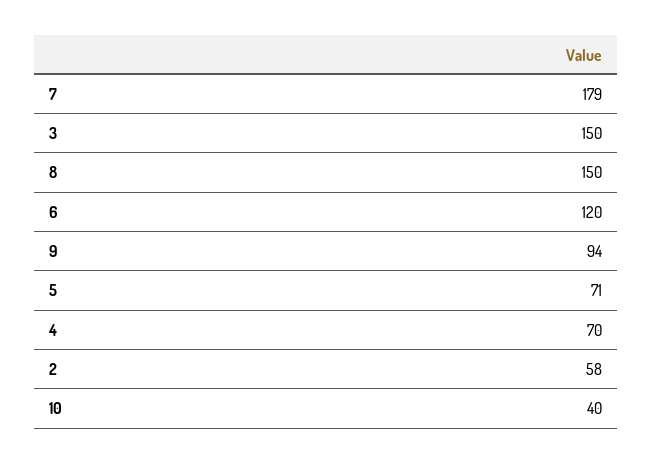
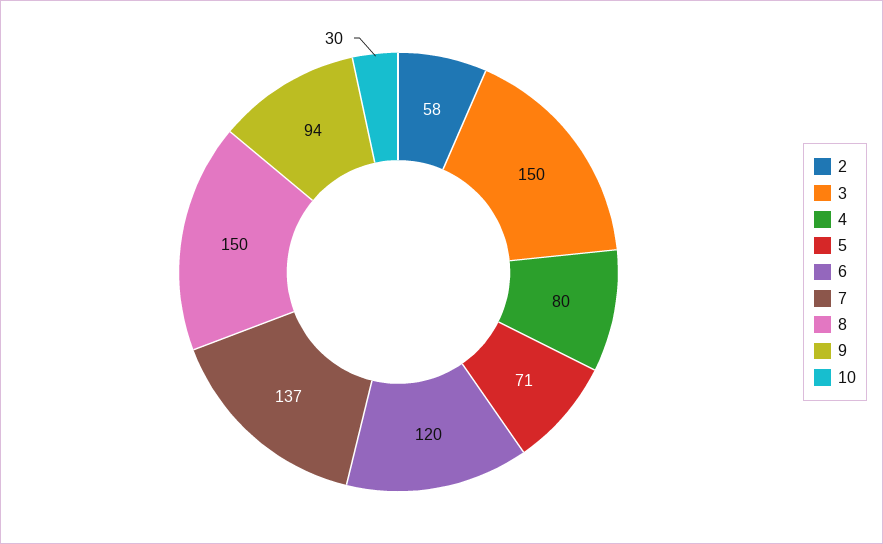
7: 179 -> 137
4: 70 -> 80
10: 40 -> 30

